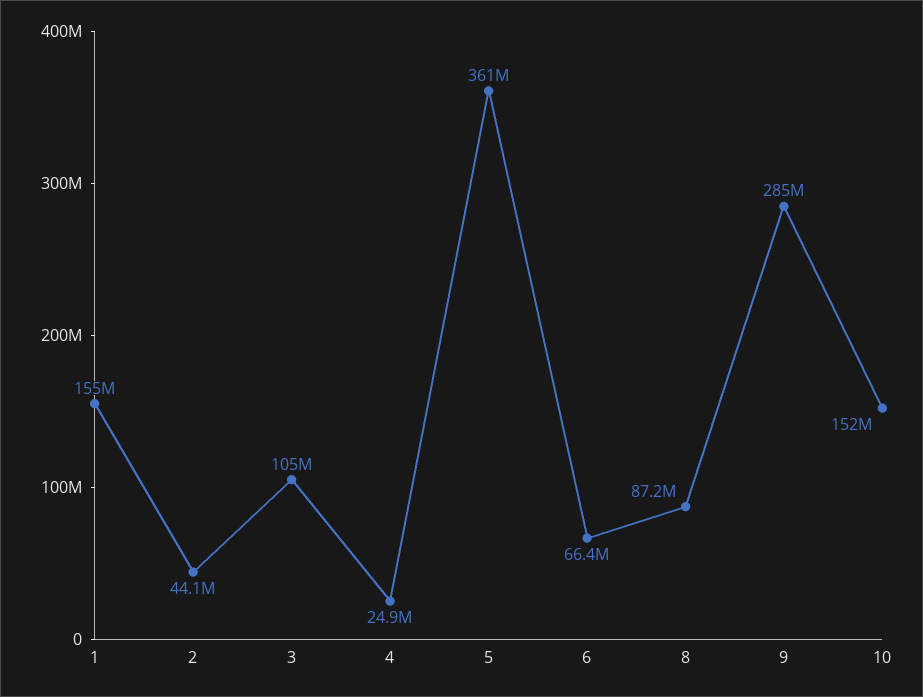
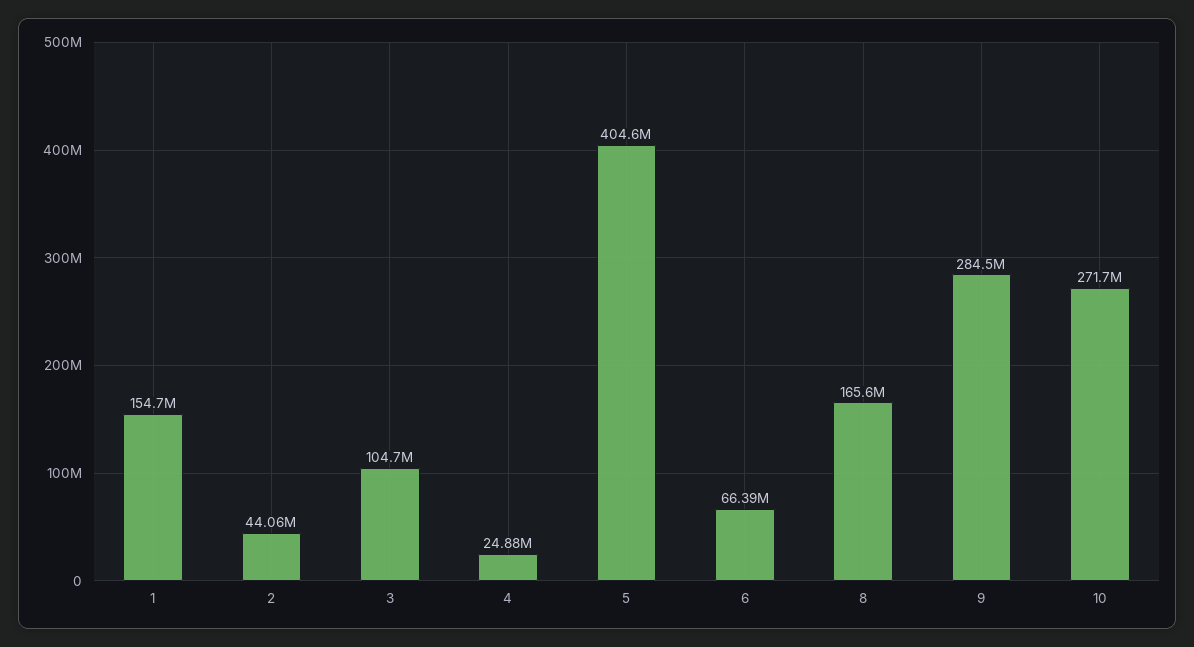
5: 361000000 -> 404600000
8: 87200000 -> 165600000
10: 152000000 -> 271700000

